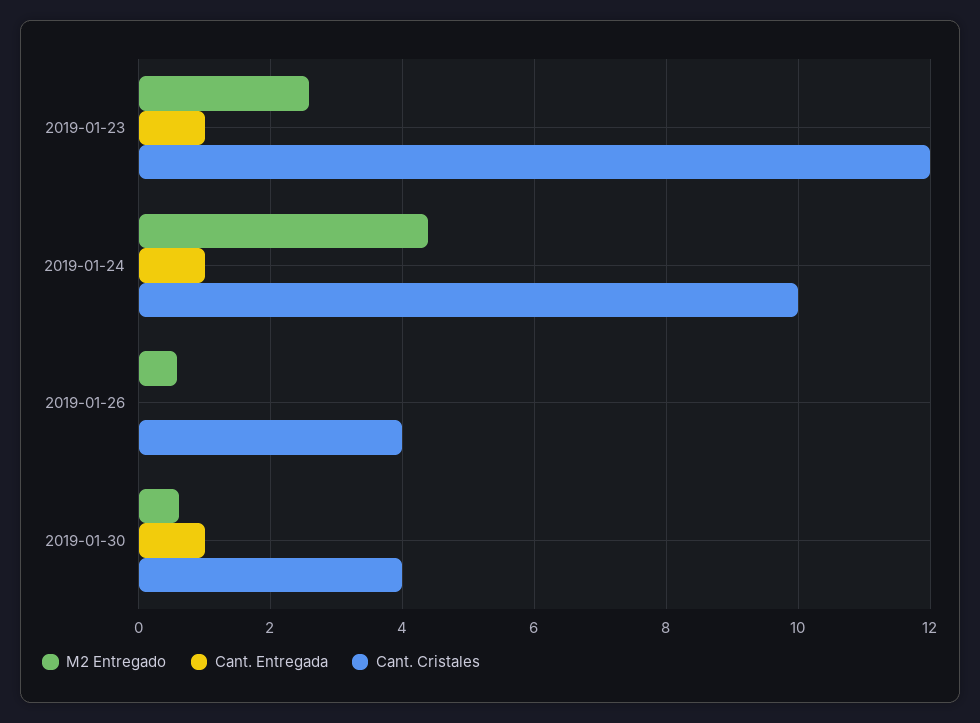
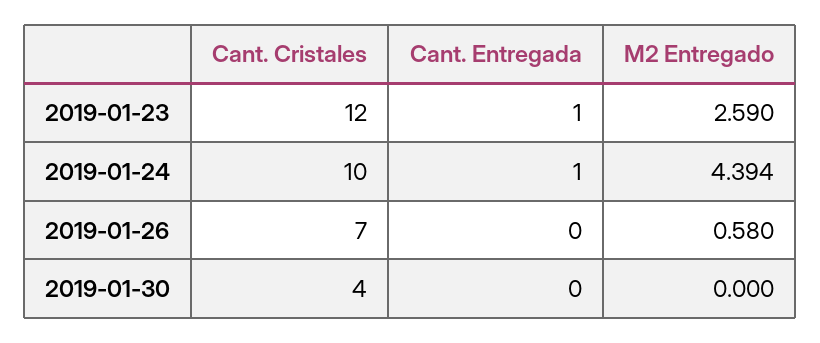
Cant. Cristales, 2019-01-26: 4 -> 7
M2 Entregado, 2019-01-30: 0.6 -> 0
Cant. Entregada, 2019-01-30: 1 -> 0

